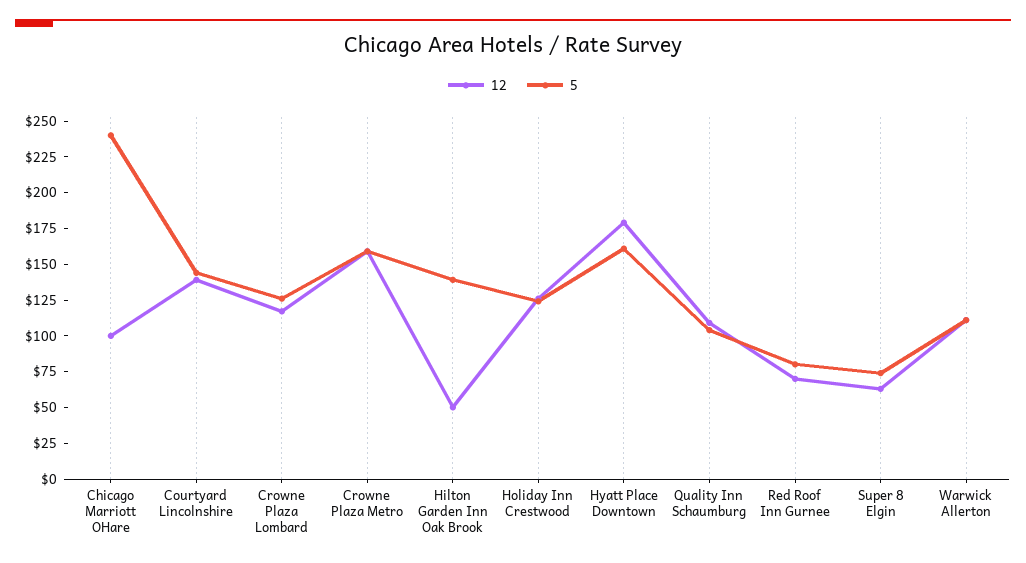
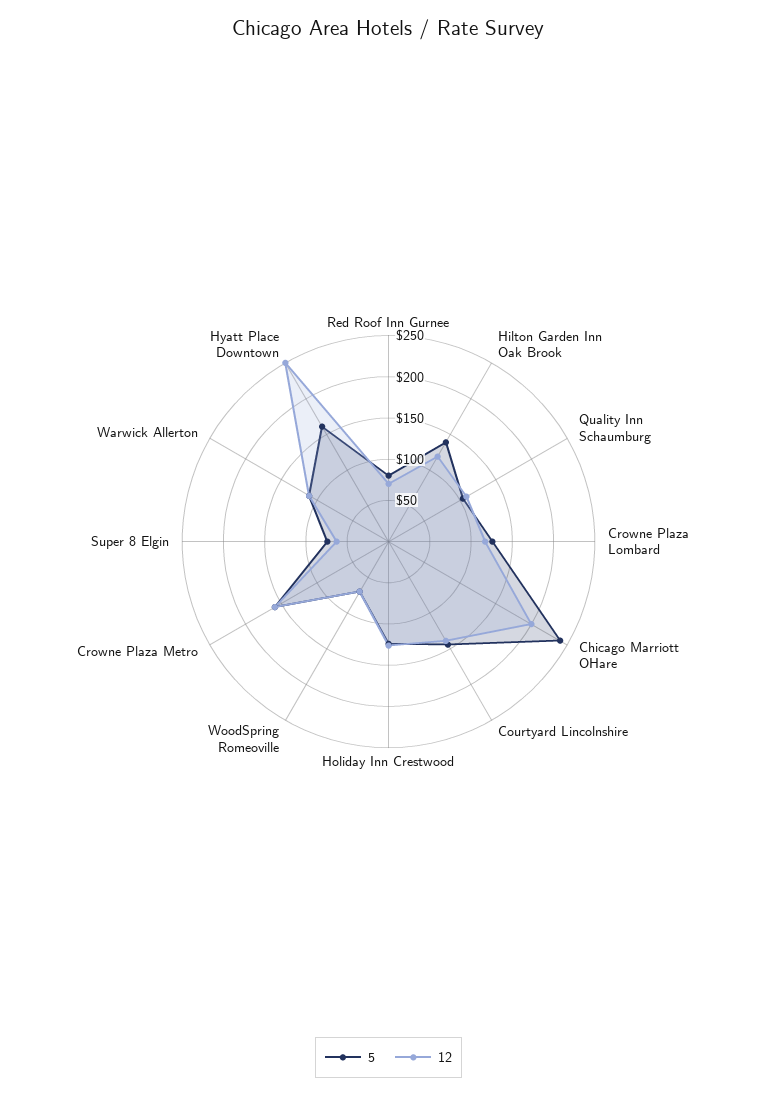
12, Chicago Marriott OHare: 100 -> 200
12, Hilton Garden Inn Oak Brook: 50 -> 120
12, Hyatt Place Downtown: 175 -> 250
5, WoodSpring Romeoville: none -> 70
12, WoodSpring Romeoville: none -> 70

